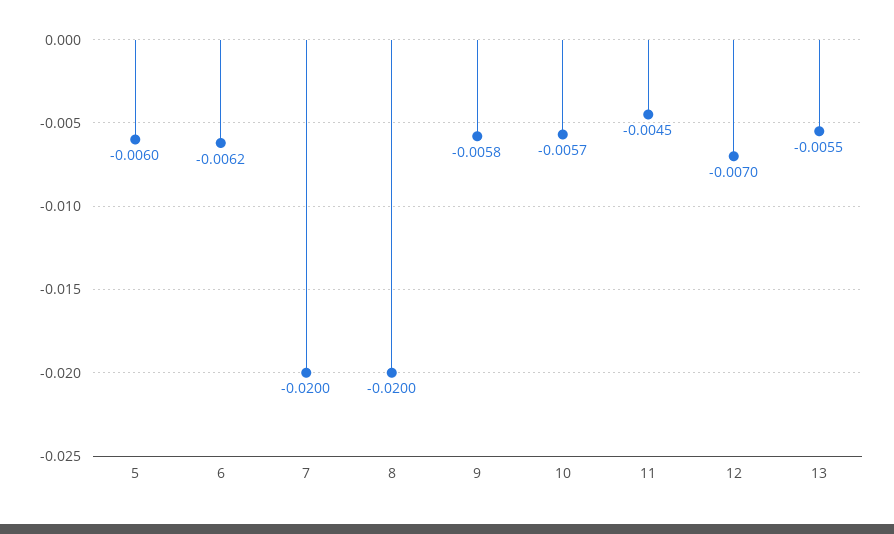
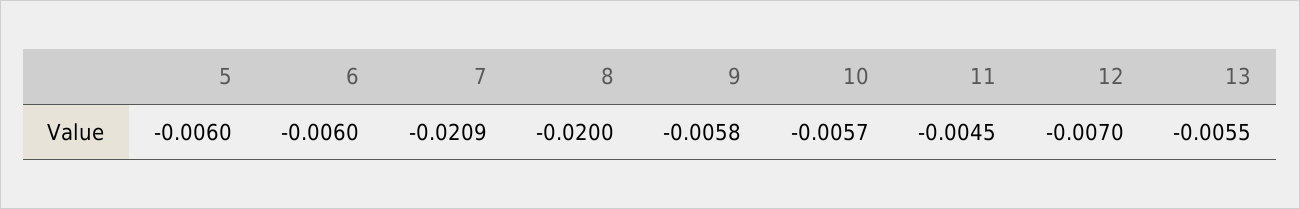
6: -0.0062 -> -0.006
7: -0.02 -> -0.0209

